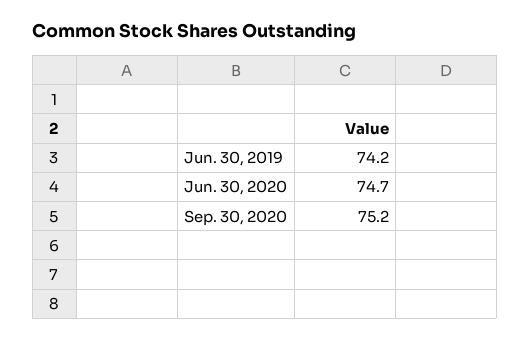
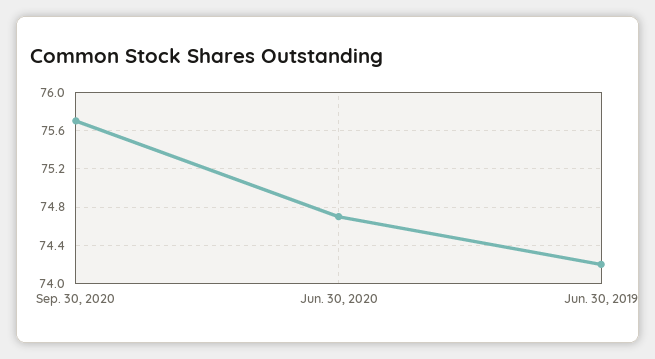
Sep. 30, 2020: 75.2 -> 75.7

